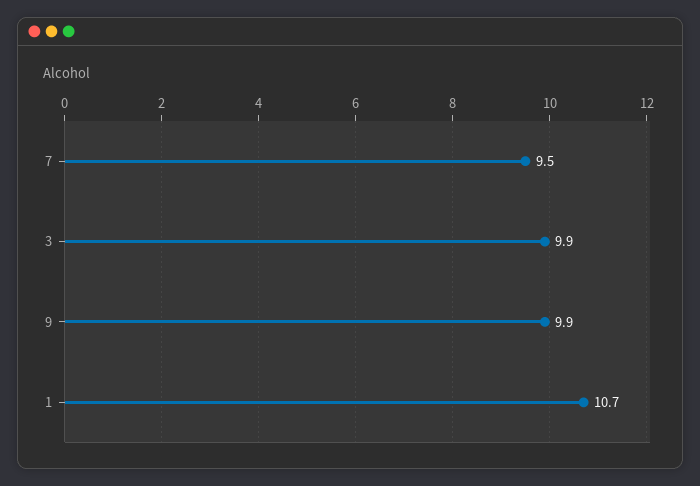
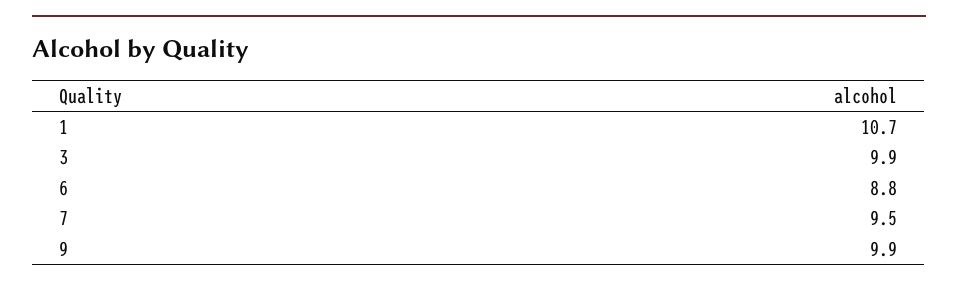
6: none -> 8.8

